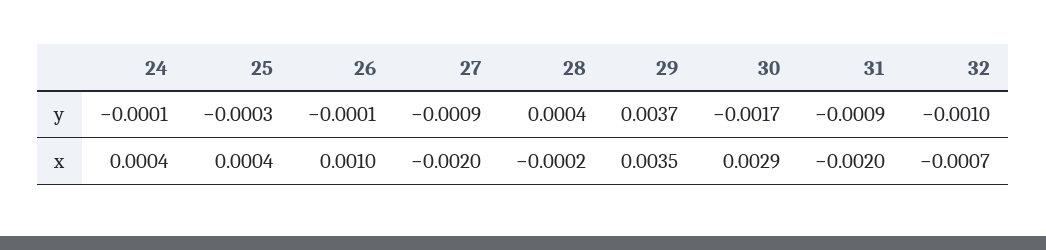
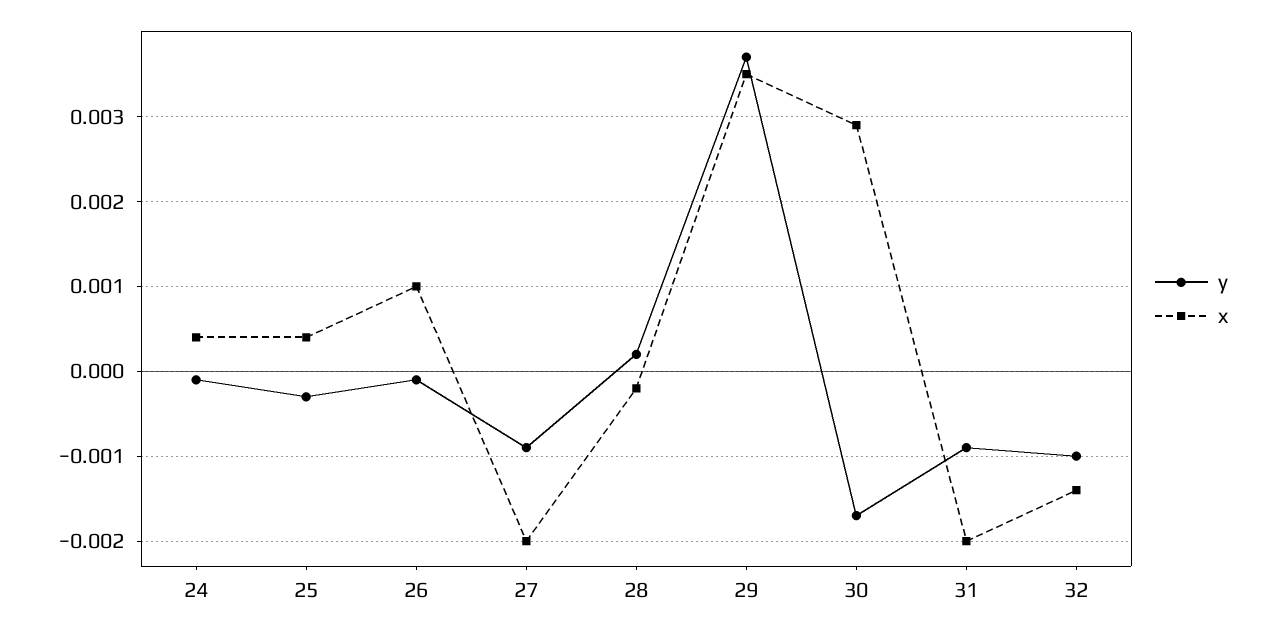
y, 28: 0.0004 -> 0.0002
x, 32: -0.0007 -> -0.0014

